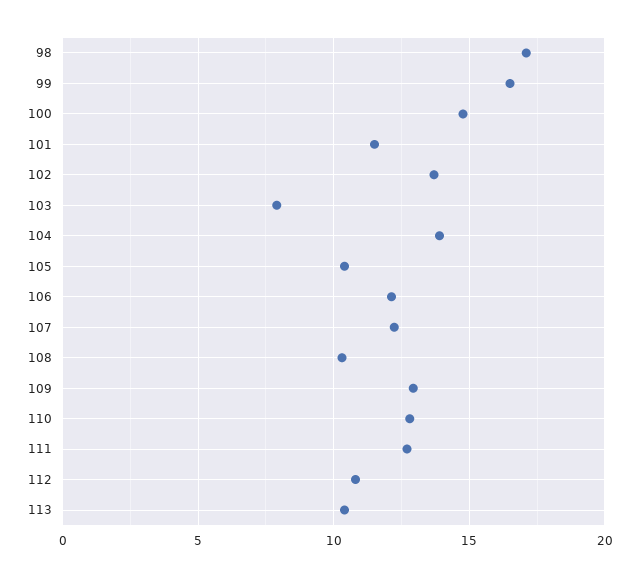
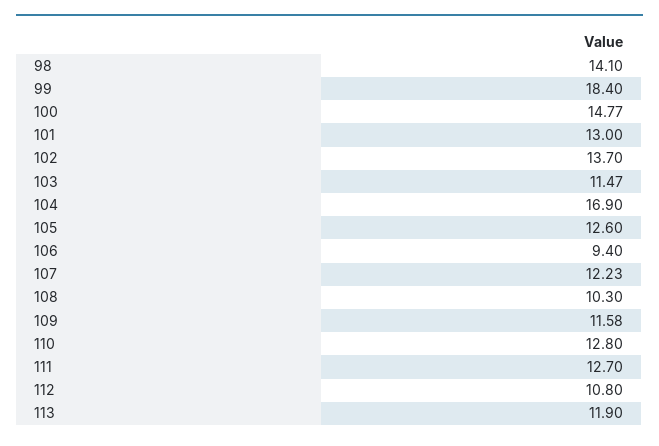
98: 17 -> 14.1
99: 16.5 -> 18.4
101: 11.5 -> 13
103: 8 -> 11.47
104: 14 -> 16.9
105: 10.5 -> 12.6
106: 12 -> 9.4
109: 13 -> 11.58
113: 10.5 -> 11.9

